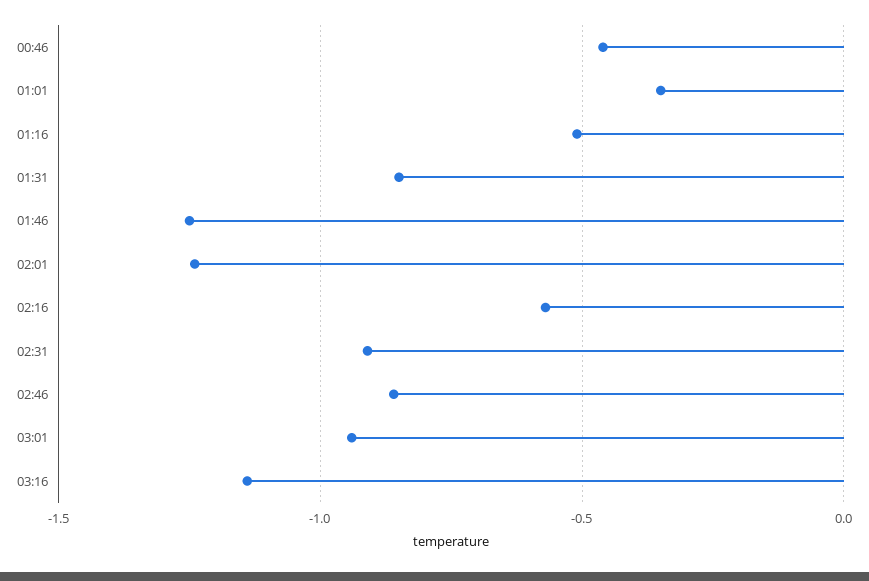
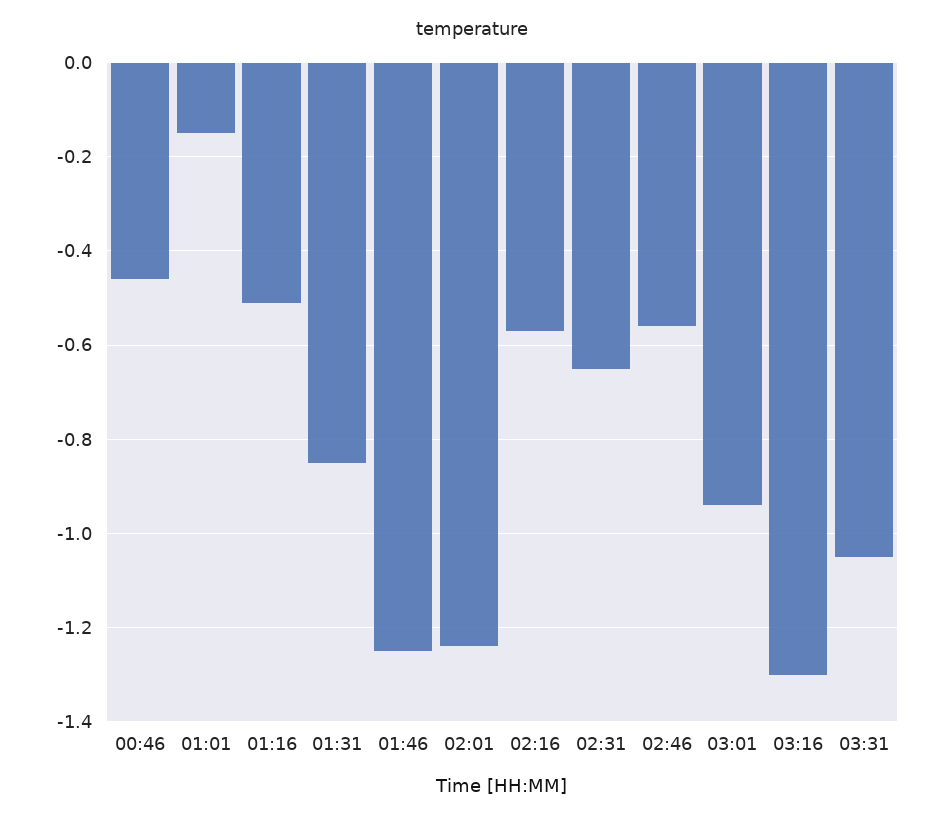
01:01: -0.35 -> -0.15
02:31: -0.9 -> -0.65
02:46: -0.85 -> -0.55
03:16: -1.15 -> -1.3
03:31: none -> -1.05

